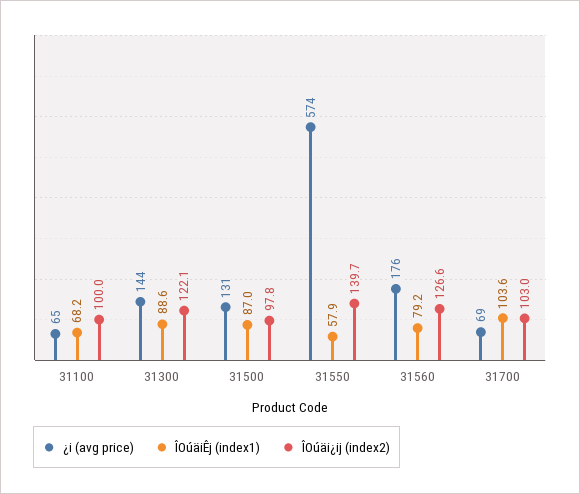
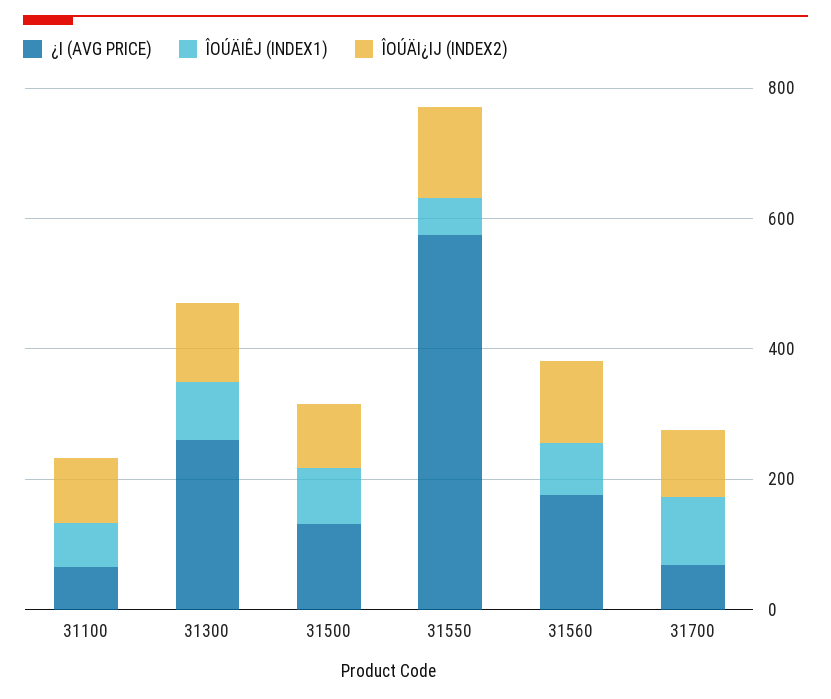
¿i (avg price), 31300: 144 -> 250

